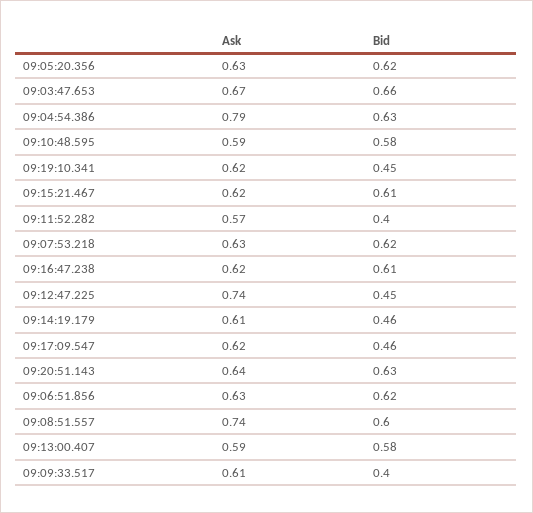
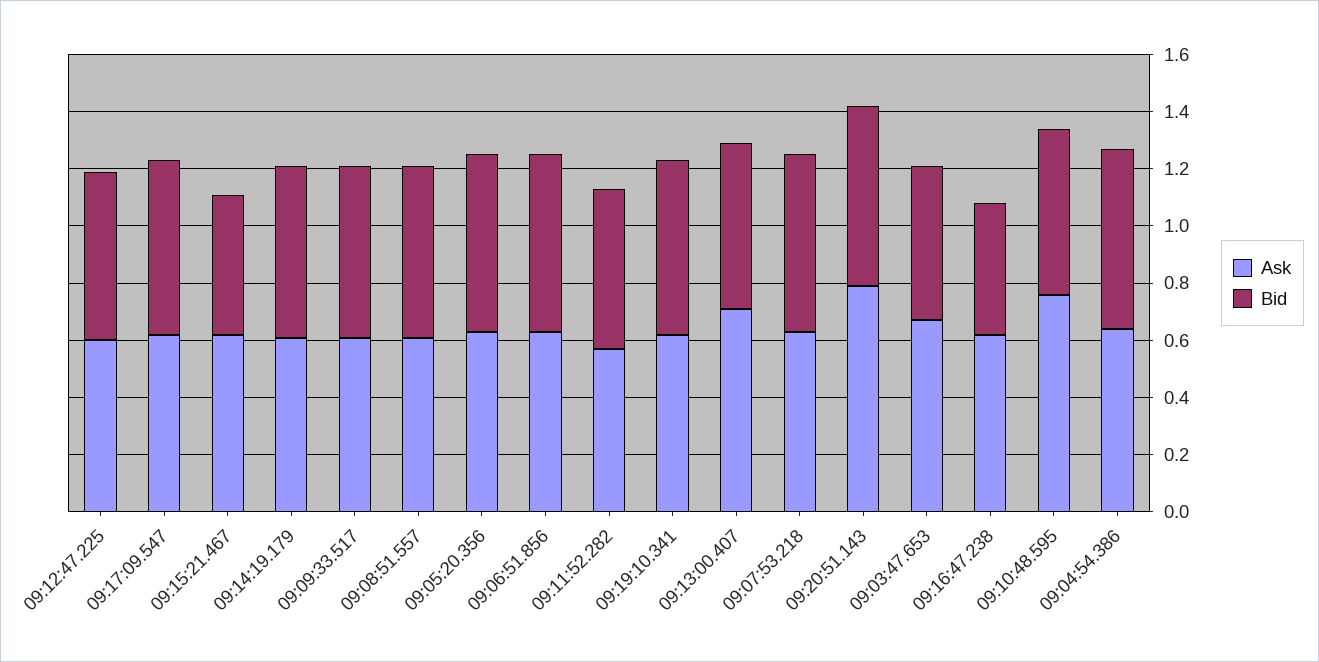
Bid, 09:03:47.653: 0.66 -> 0.55
Ask, 09:04:54.386: 0.79 -> 0.65
Ask, 09:10:48.595: 0.59 -> 0.75
Bid, 09:19:10.341: 0.45 -> 0.6
Bid, 09:15:21.467: 0.61 -> 0.5
Bid, 09:11:52.282: 0.4 -> 0.55
Bid, 09:16:47.238: 0.61 -> 0.45
Ask, 09:12:47.225: 0.74 -> 0.6
Bid, 09:12:47.225: 0.45 -> 0.6
Bid, 09:14:19.179: 0.46 -> 0.6
Bid, 09:17:09.547: 0.46 -> 0.6
Ask, 09:20:51.143: 0.64 -> 0.8
Ask, 09:08:51.557: 0.74 -> 0.6
Ask, 09:13:00.407: 0.59 -> 0.7
Bid, 09:09:33.517: 0.4 -> 0.6

